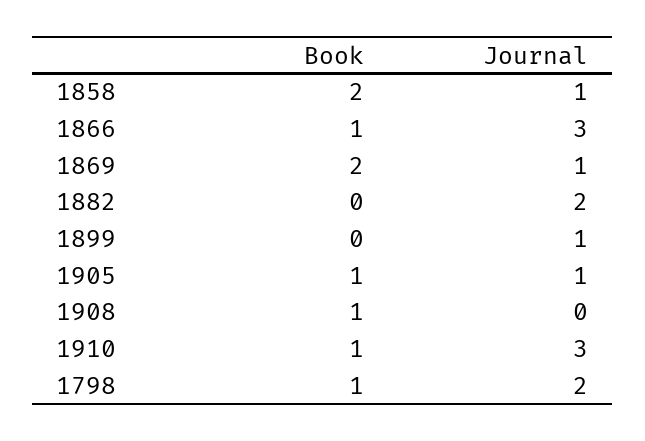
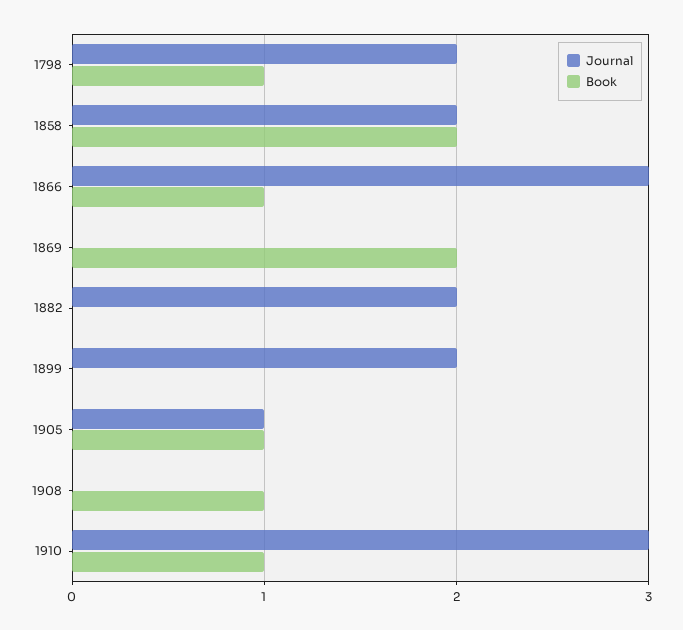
Journal, 1858: 1 -> 2
Journal, 1869: 1 -> 0
Journal, 1899: 1 -> 2

